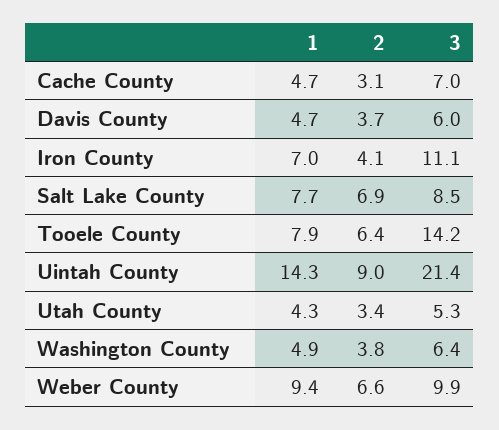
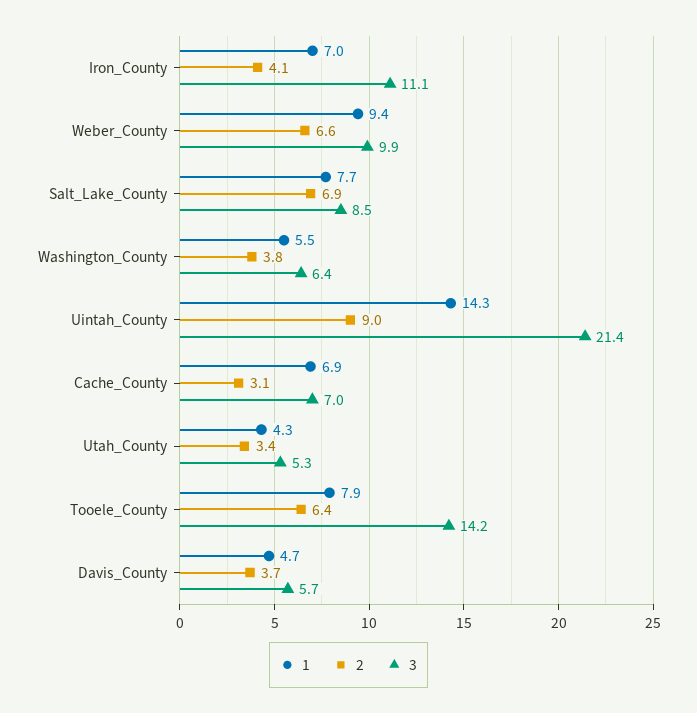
1, Cache County: 4.7 -> 6.9
3, Davis County: 6 -> 5.7
1, Washington County: 4.9 -> 5.5

